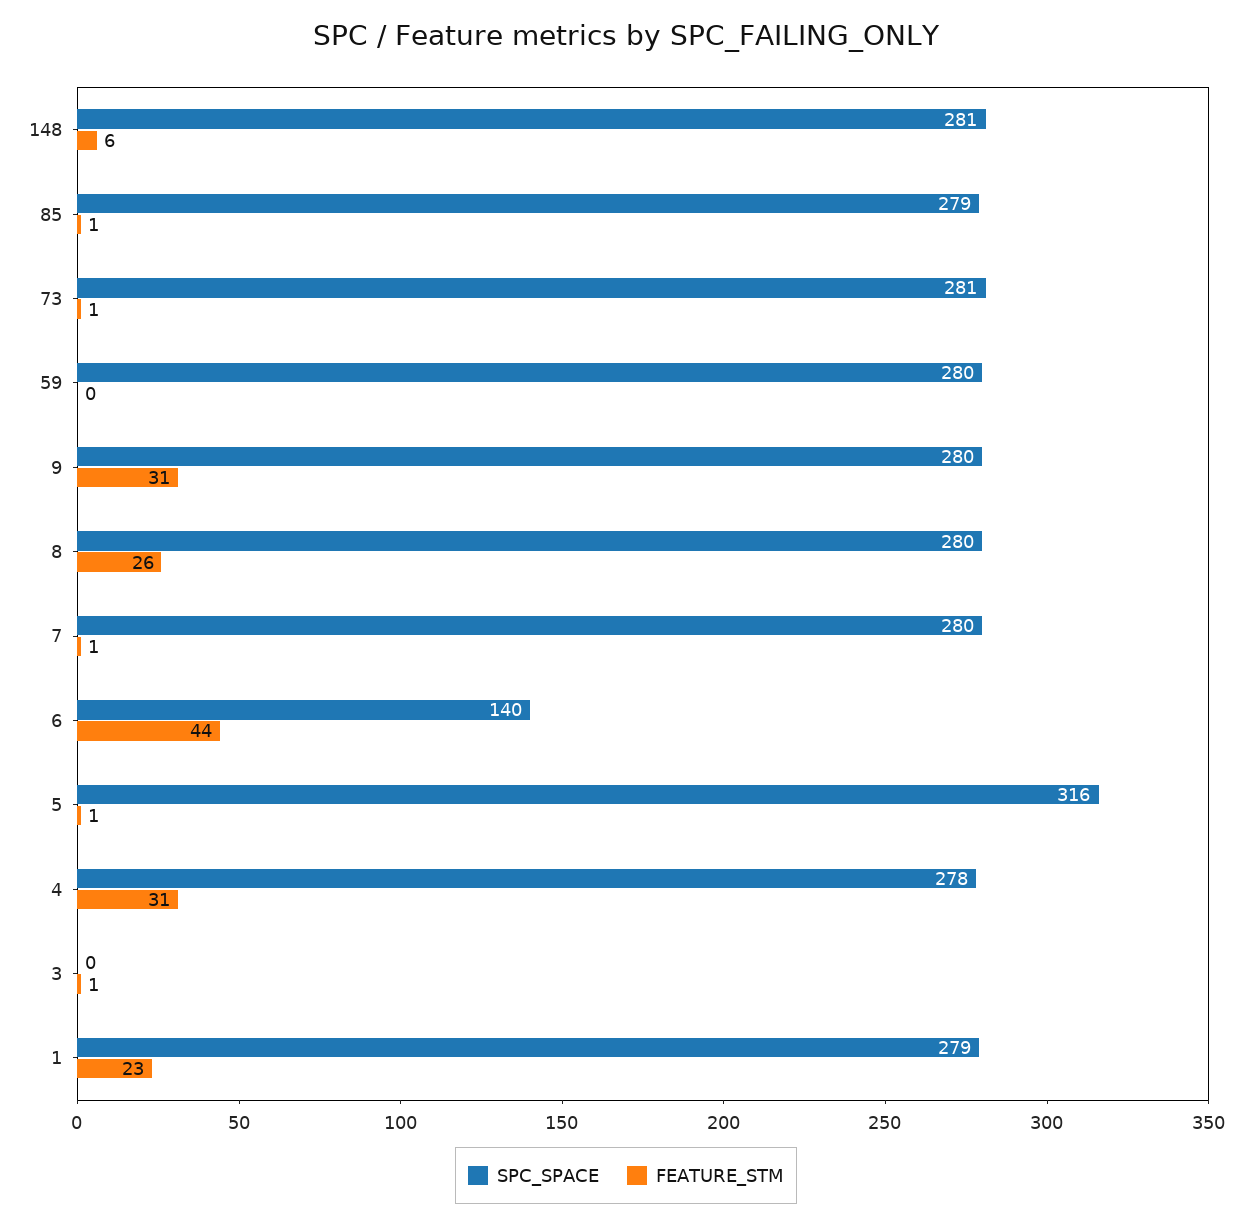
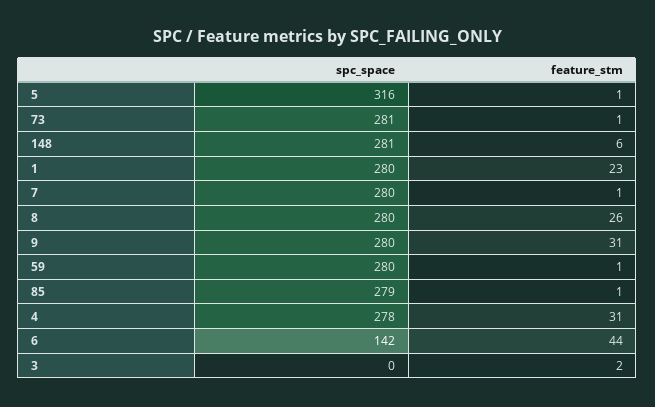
FEATURE_STM, 59: 0 -> 1
SPC_SPACE, 6: 140 -> 142
FEATURE_STM, 3: 1 -> 2
SPC_SPACE, 1: 279 -> 280

